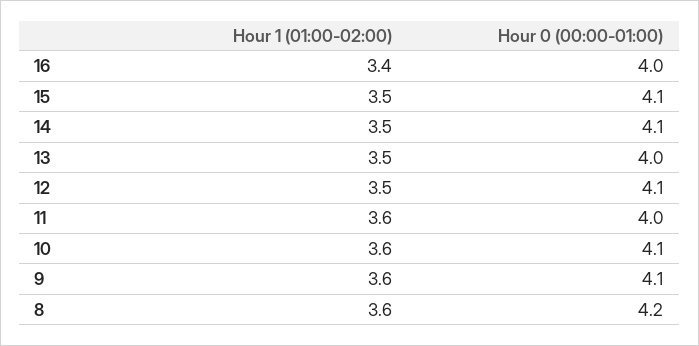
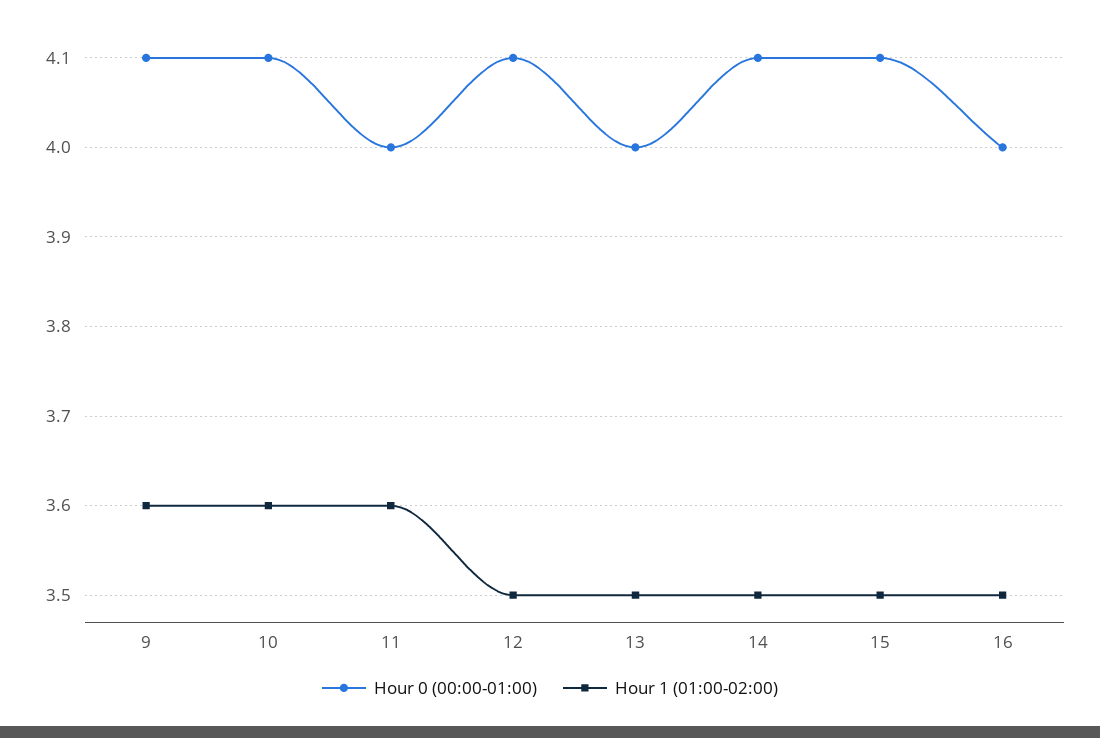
Hour 1 (01:00-02:00), 16: 3.4 -> 3.5
Hour 1 (01:00-02:00), 8: 3.6 -> none
Hour 0 (00:00-01:00), 8: 4.2 -> none

